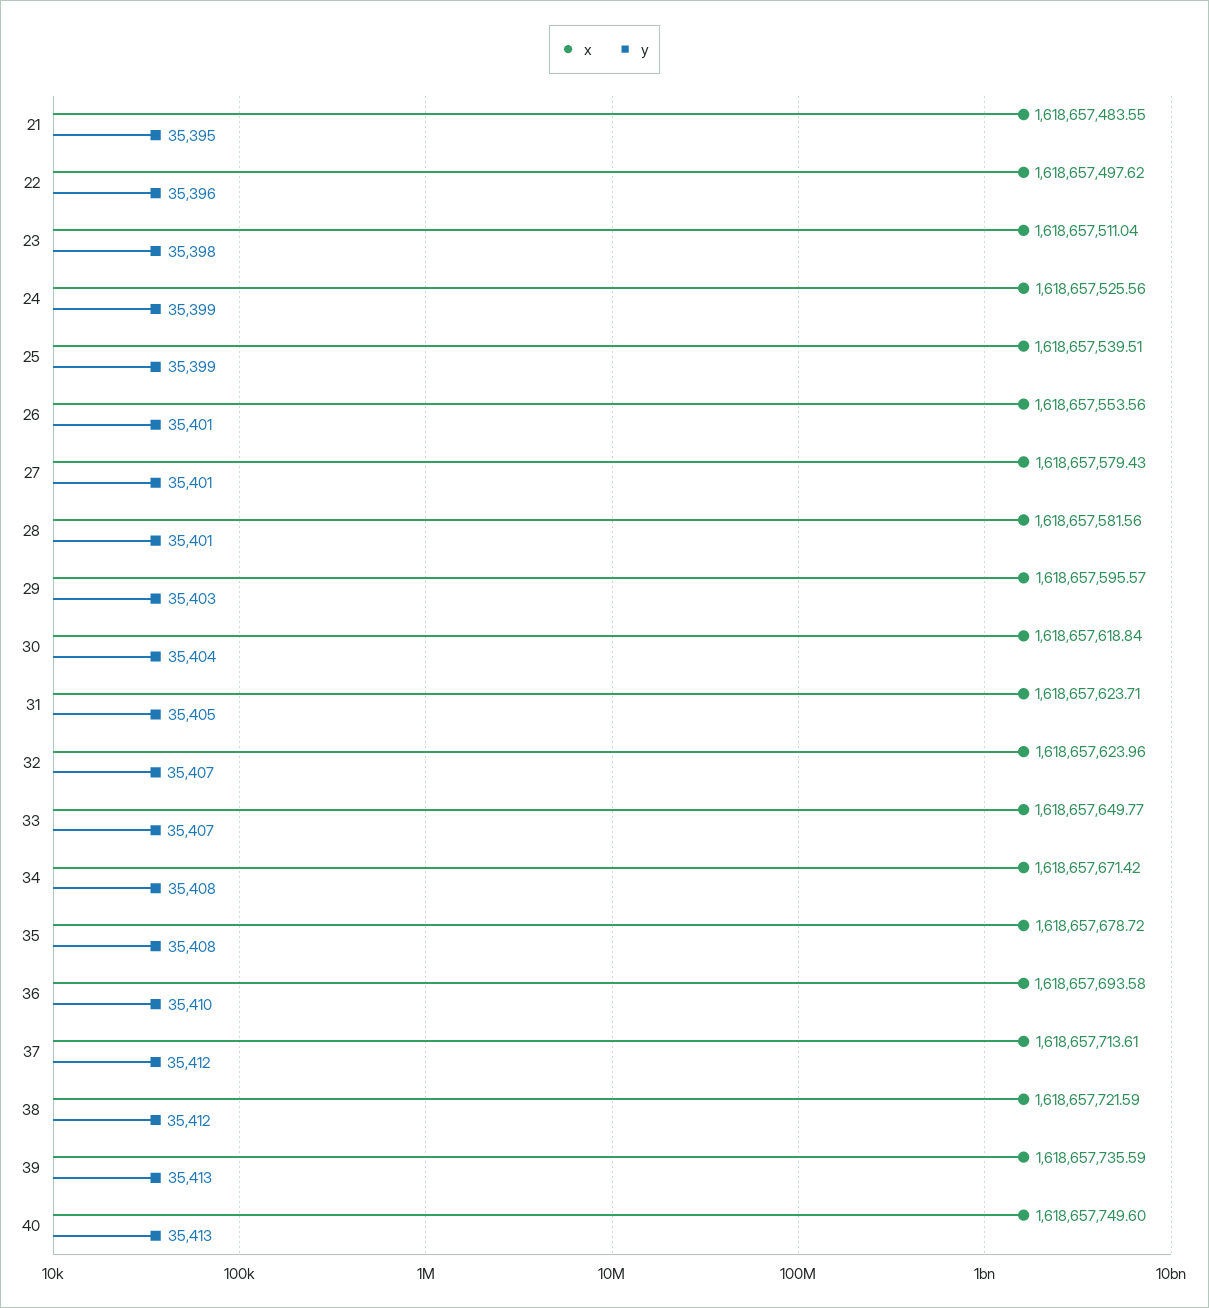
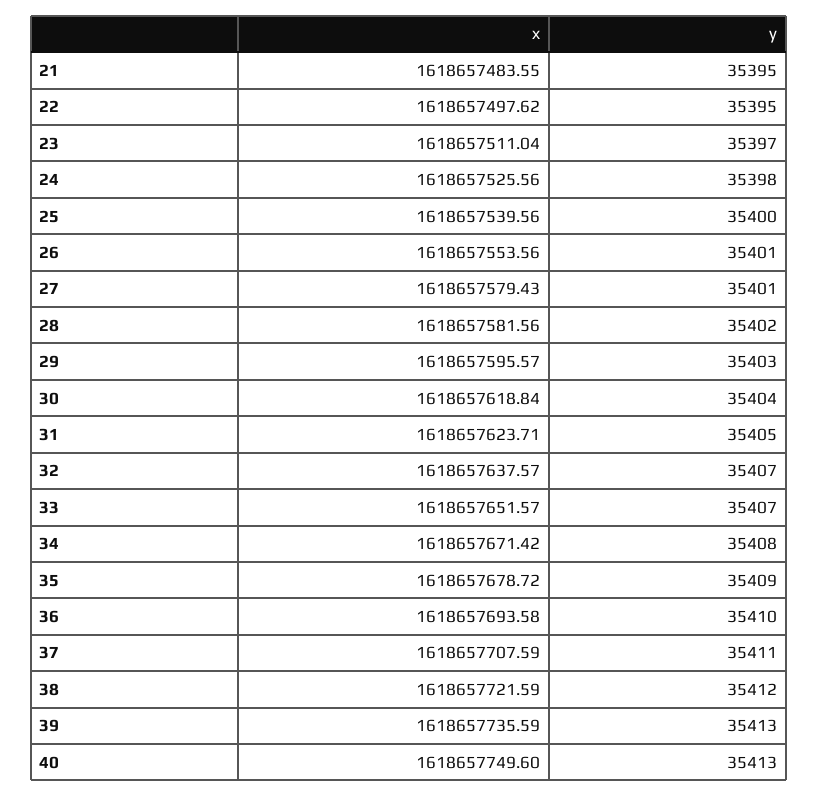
y, 22: 35396 -> 35395
y, 23: 35398 -> 35397
y, 24: 35399 -> 35398
x, 25: 1618657539.51 -> 1618657539.56
y, 25: 35399 -> 35400
y, 28: 35401 -> 35402
x, 32: 1618657623.96 -> 1618657637.57
x, 33: 1618657649.77 -> 1618657651.57
y, 35: 35408 -> 35409
x, 37: 1618657713.61 -> 1618657707.59
y, 37: 35412 -> 35411

